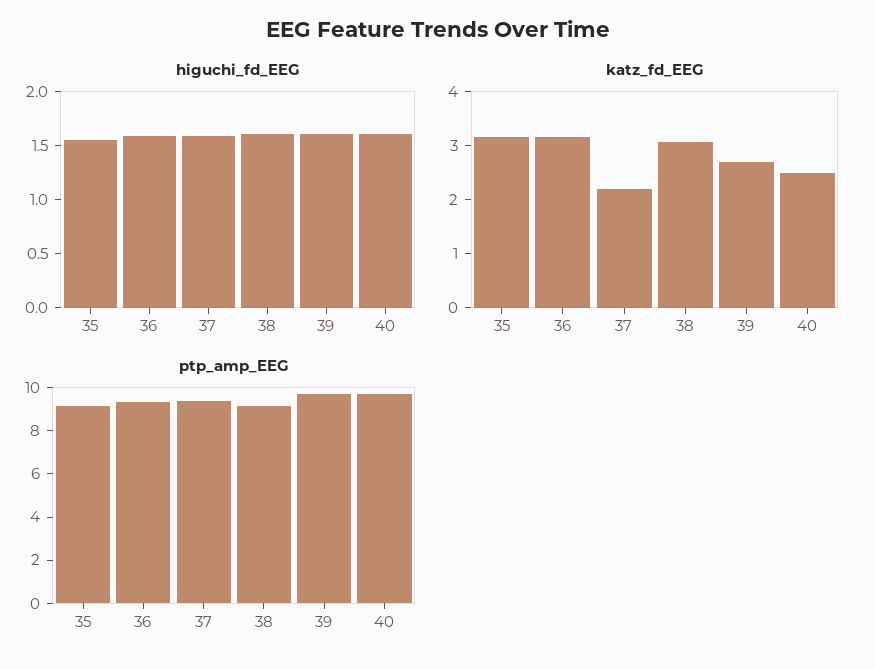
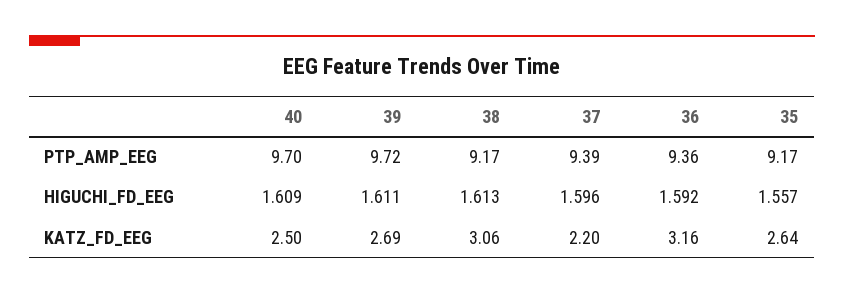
katz_fd_EEG, 35: 3.2 -> 2.64

